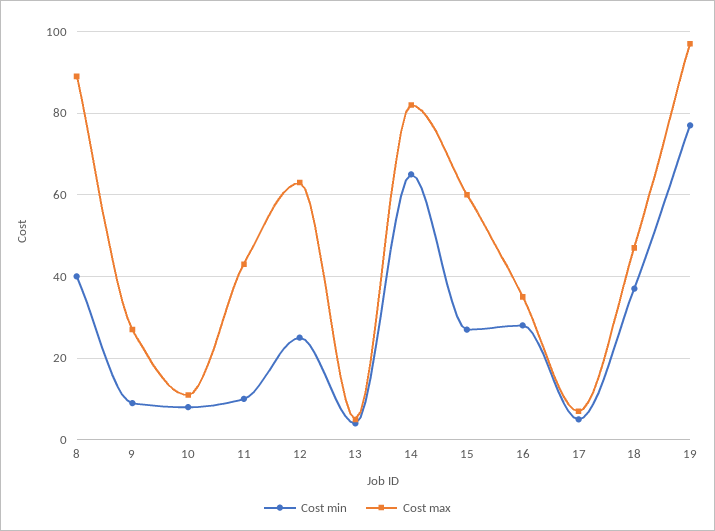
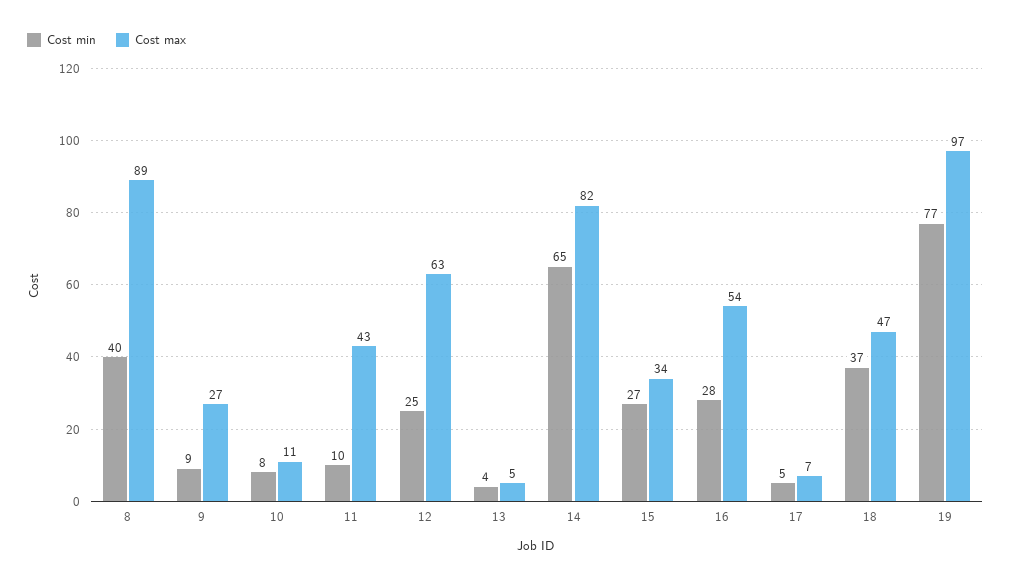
Cost max, 15: 60 -> 34
Cost max, 16: 35 -> 54

